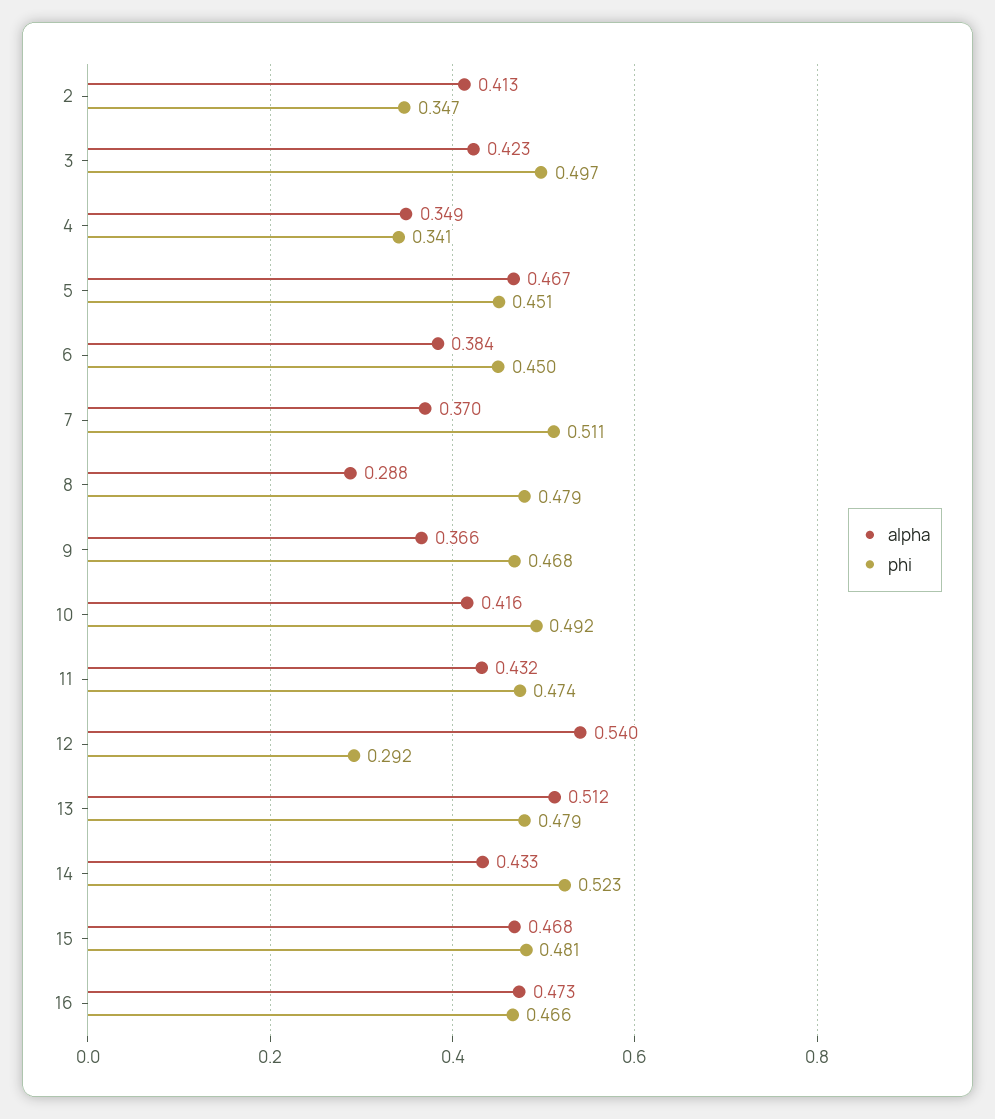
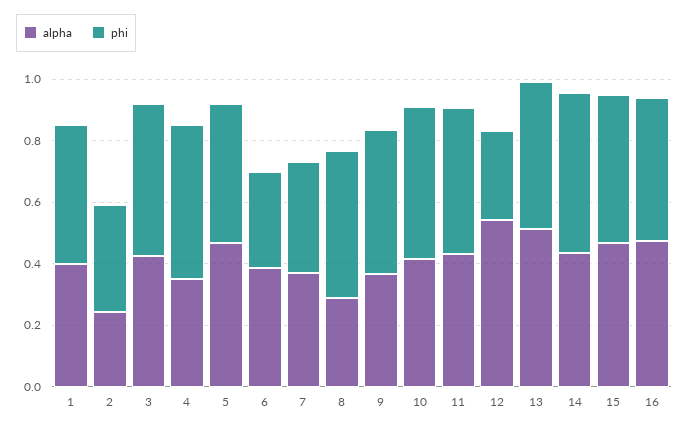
alpha, 2: 0.413 -> 0.25
phi, 4: 0.341 -> 0.5
phi, 6: 0.45 -> 0.3
phi, 7: 0.511 -> 0.35
alpha, 1: none -> 0.4
phi, 1: none -> 0.45

